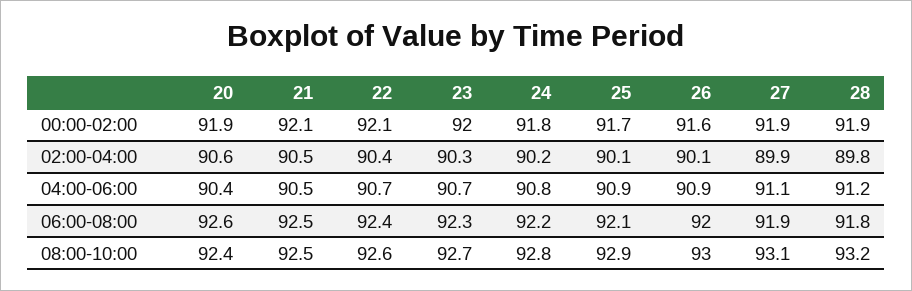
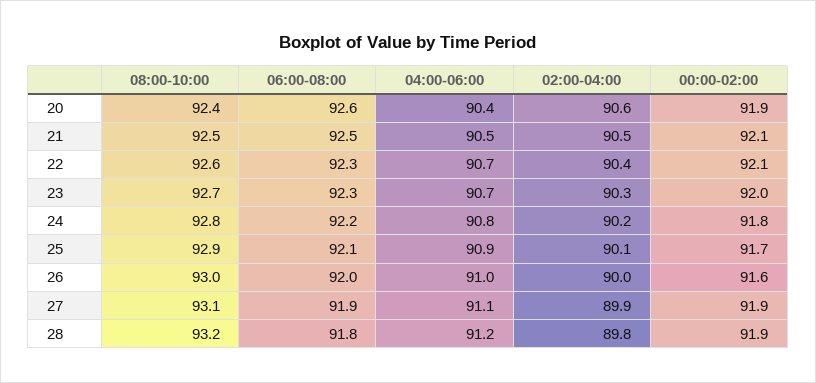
26, 02:00-04:00: 90.1 -> 90
26, 04:00-06:00: 90.9 -> 91
22, 06:00-08:00: 92.4 -> 92.3

